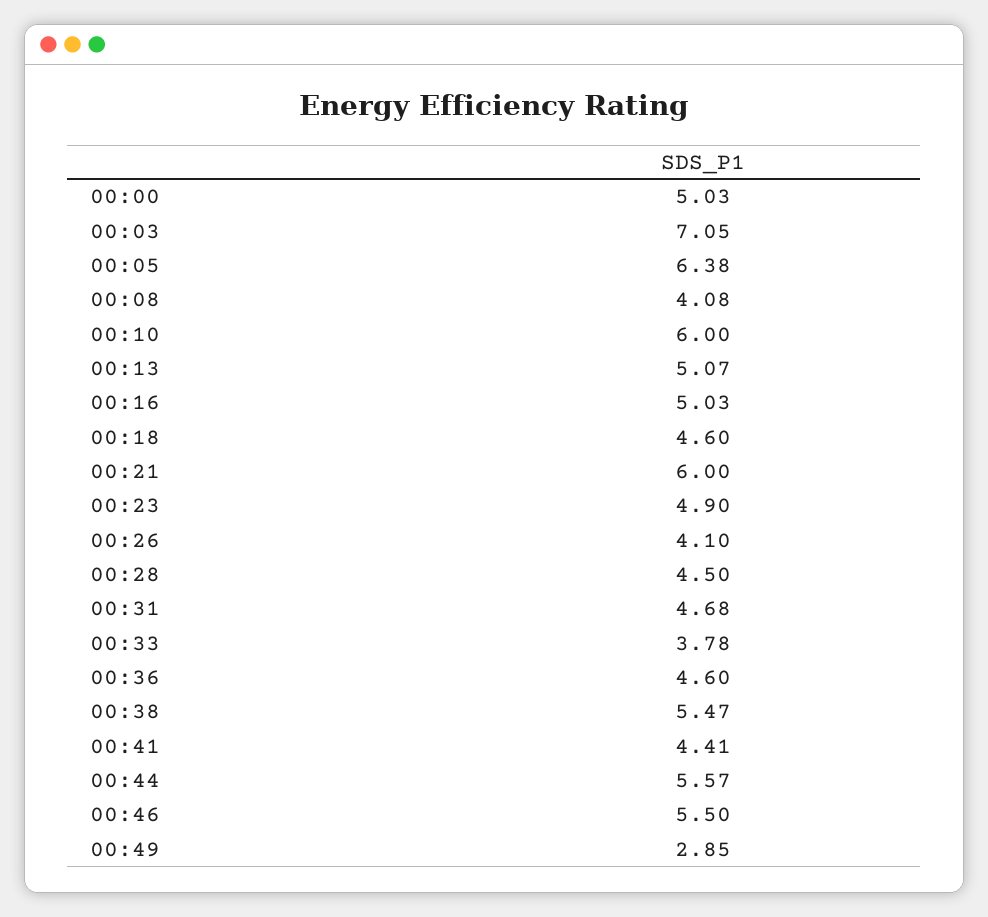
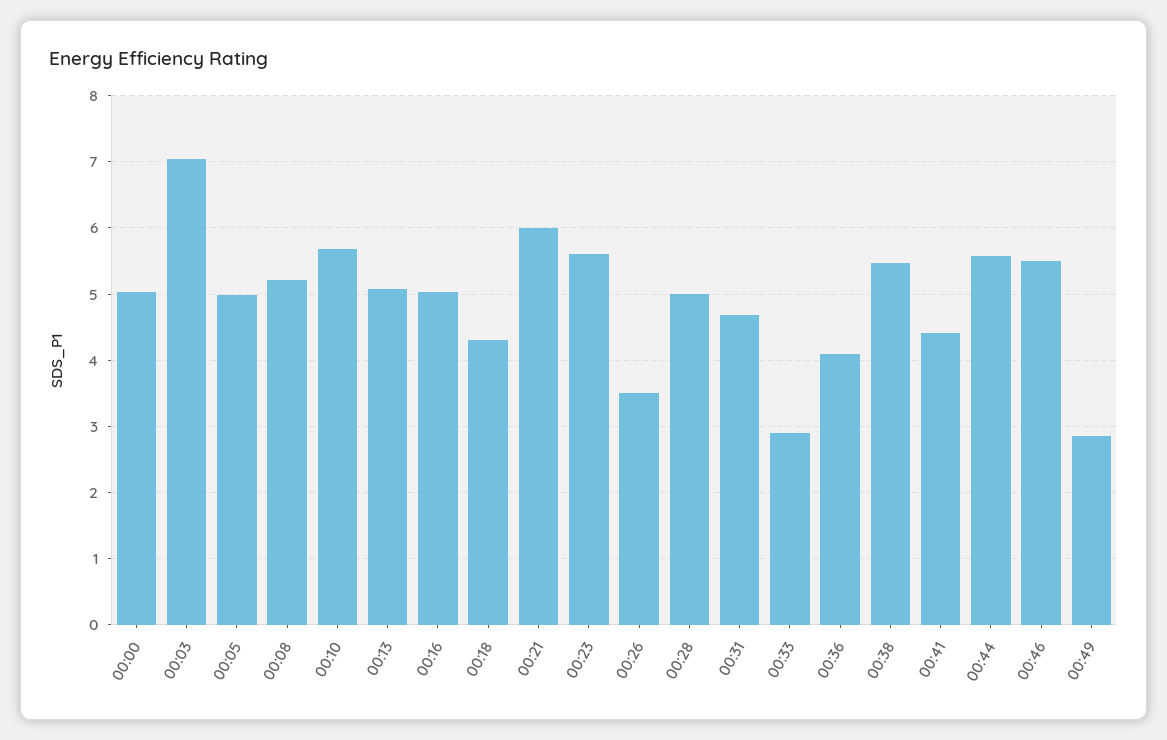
00:05: 6.38 -> 5
00:08: 4.08 -> 5.2
00:10: 6 -> 5.7
00:18: 4.6 -> 4.3
00:23: 4.9 -> 5.6
00:26: 4.1 -> 3.5
00:28: 4.5 -> 5
00:33: 3.78 -> 2.9
00:36: 4.6 -> 4.1

